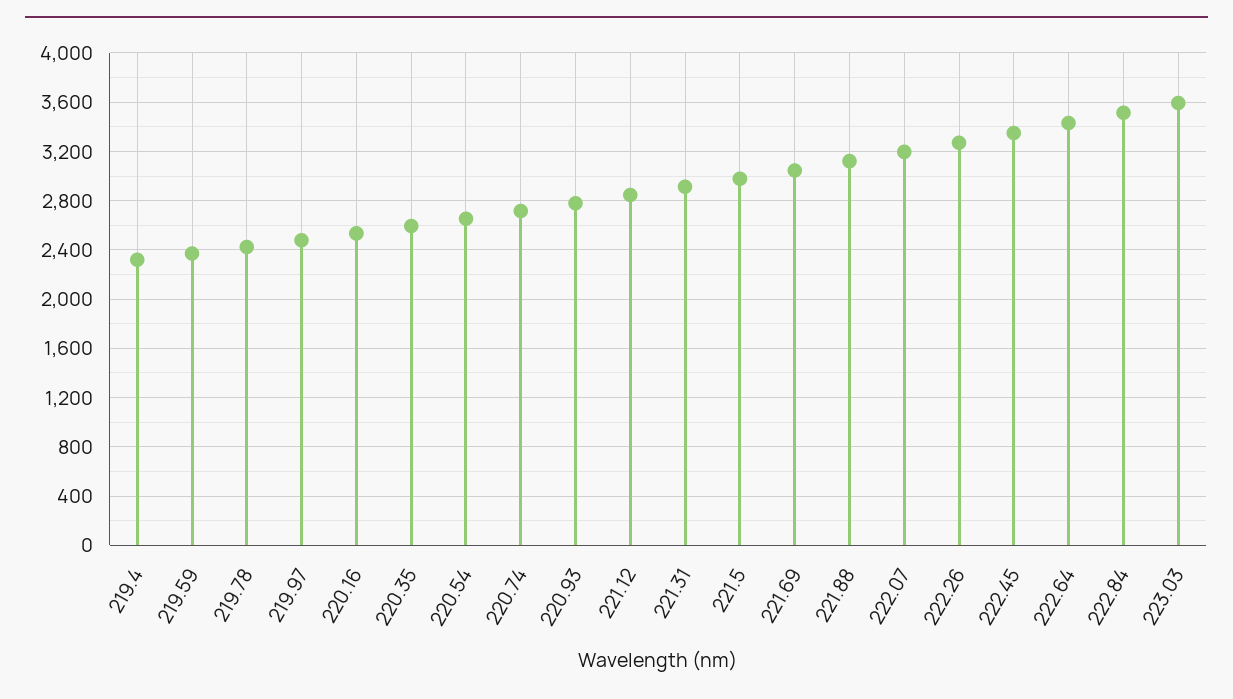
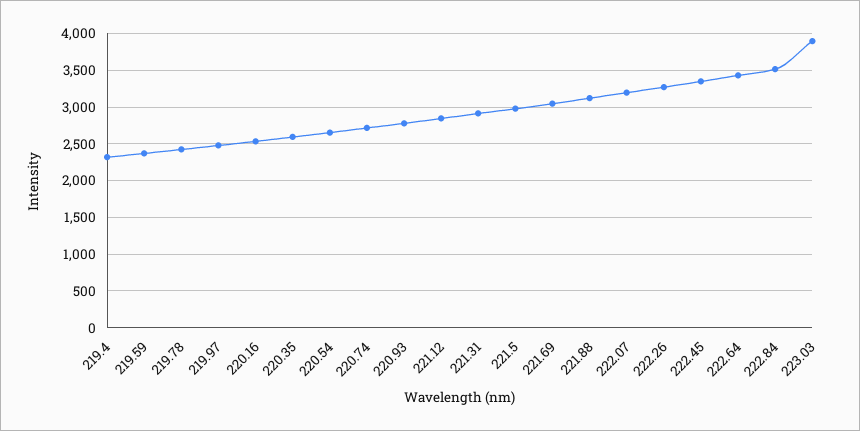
223.03: 3600 -> 3900

